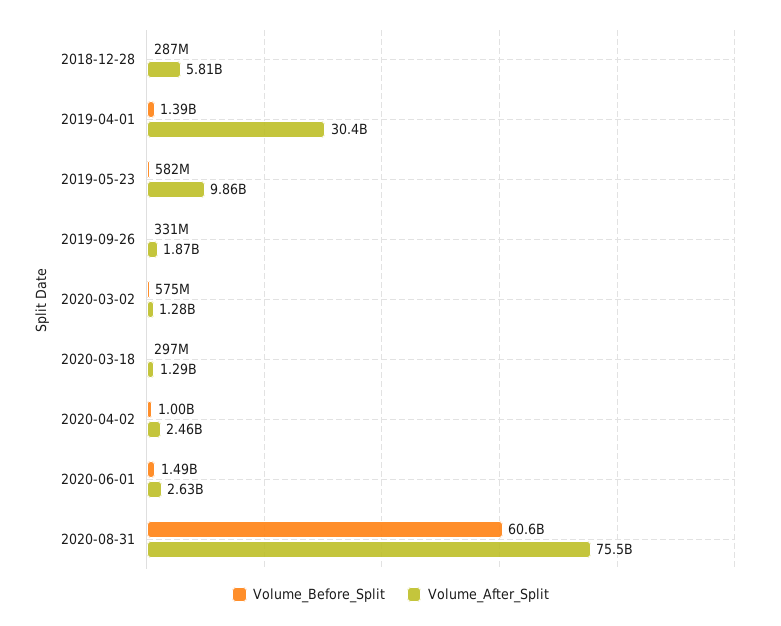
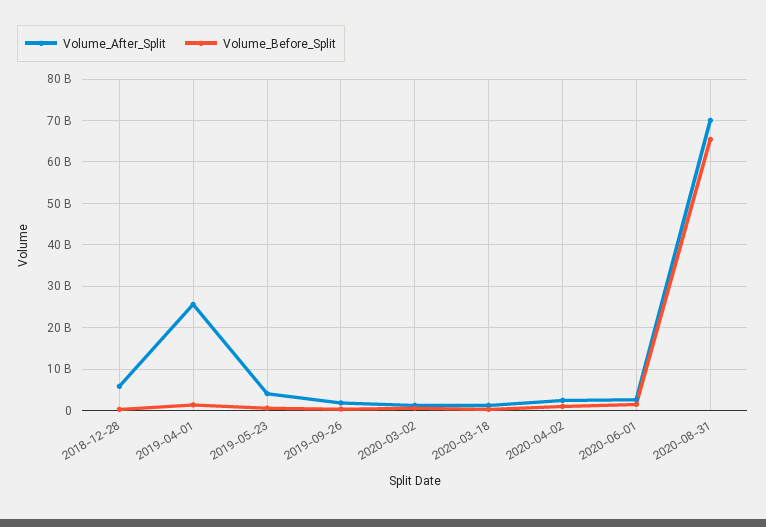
Volume_After_Split, 2019-04-01: 30400000000 -> 26000000000
Volume_After_Split, 2019-05-23: 9860000000 -> 4000000000
Volume_Before_Split, 2020-08-31: 60600000000 -> 66000000000
Volume_After_Split, 2020-08-31: 75500000000 -> 70000000000

